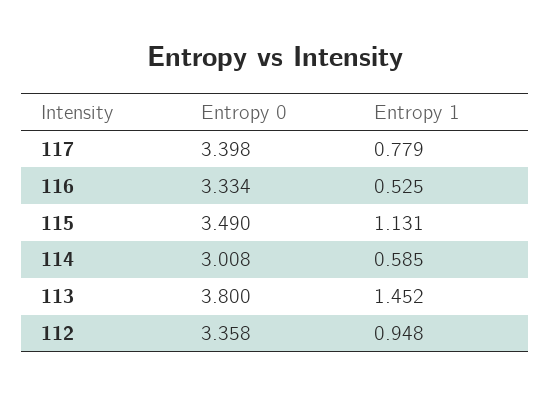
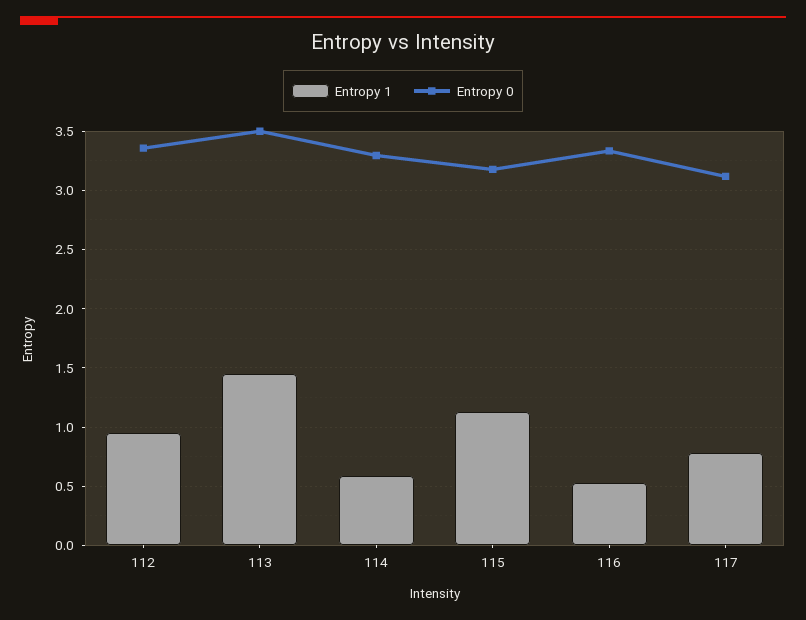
Entropy 0, 117: 3.398 -> 3.1
Entropy 0, 115: 3.49 -> 3.2
Entropy 0, 114: 3.008 -> 3.3
Entropy 0, 113: 3.8 -> 3.5

